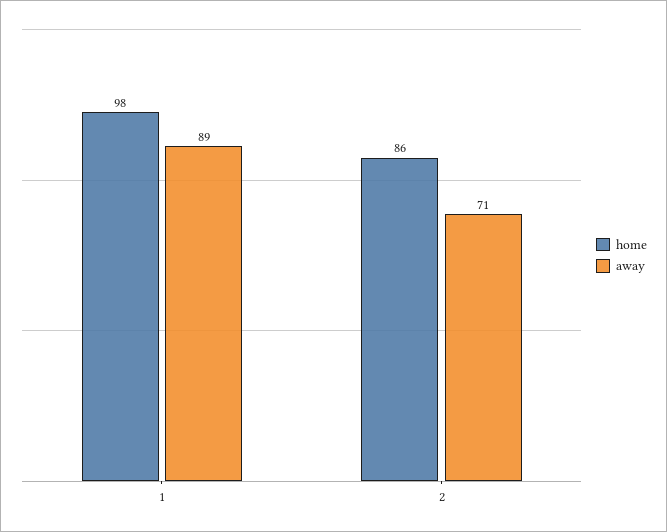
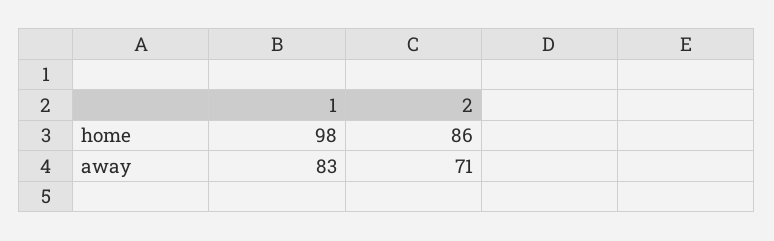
away, 1: 89 -> 83

